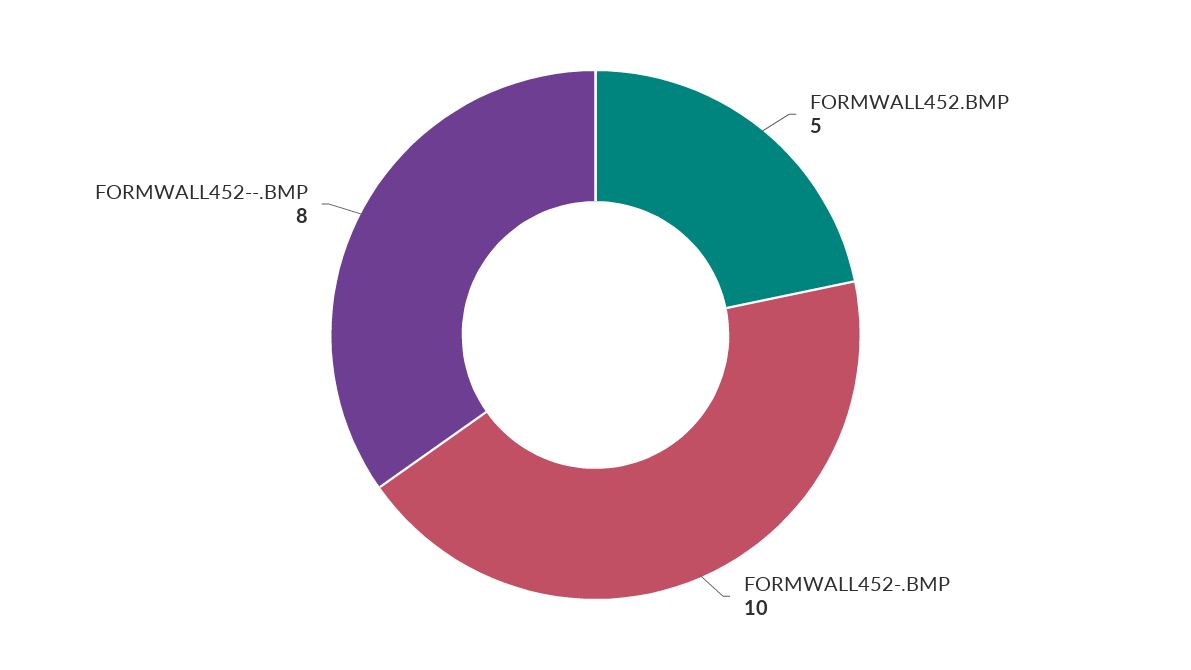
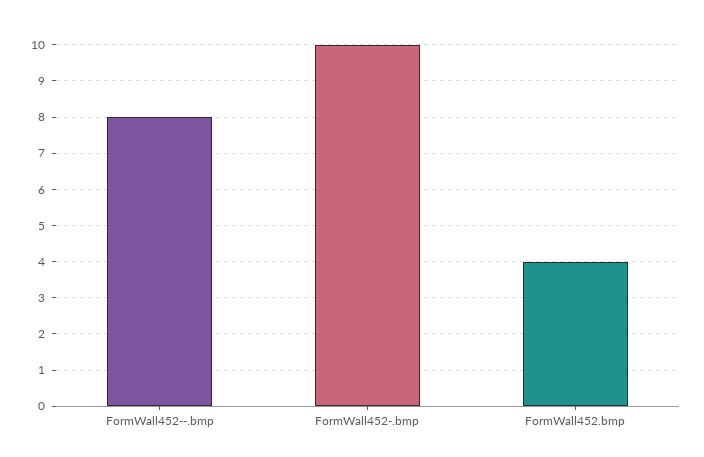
FORMWALL452.BMP: 5 -> 4

